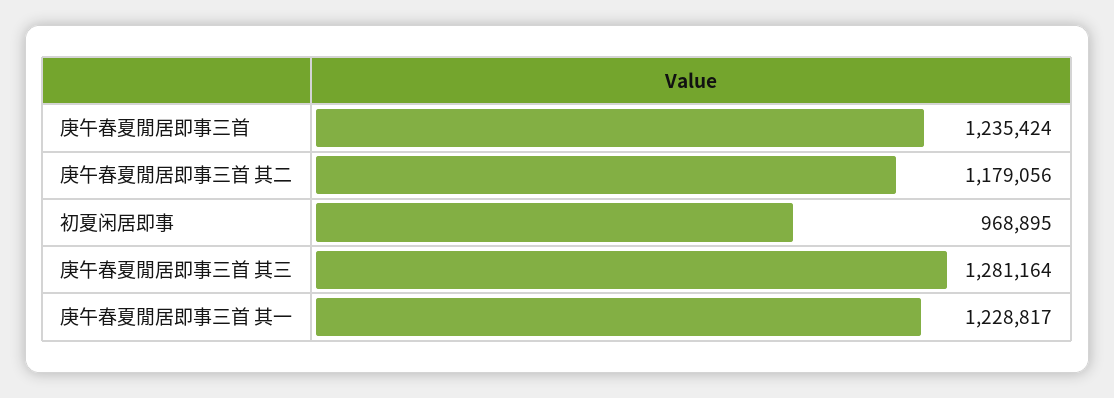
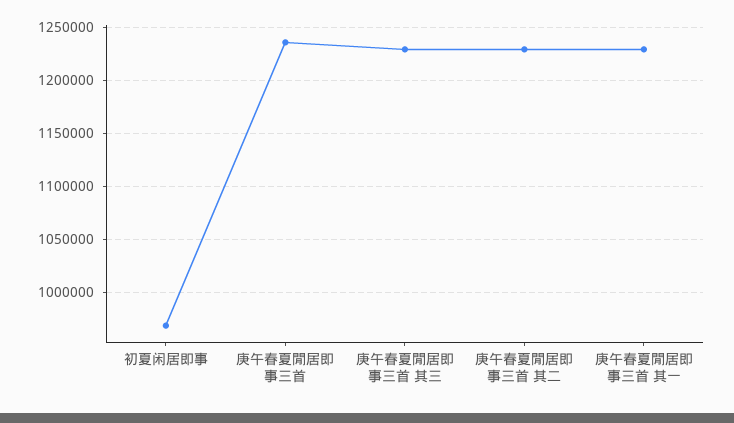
庚午春夏閒居即事三首 其二: 1179056 -> 1230000
庚午春夏閒居即事三首 其三: 1281164 -> 1230000

